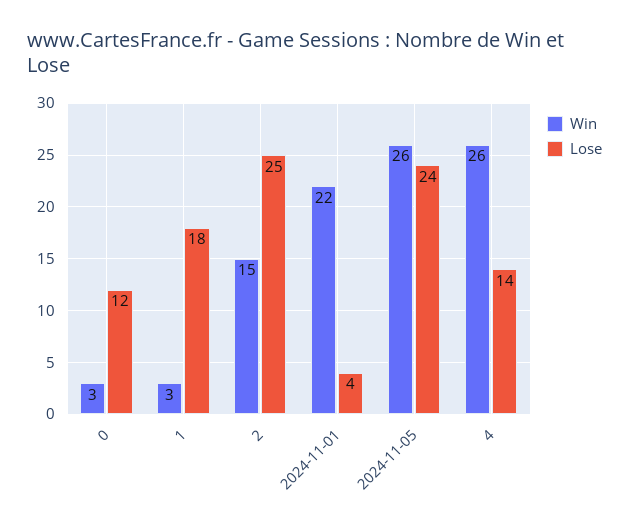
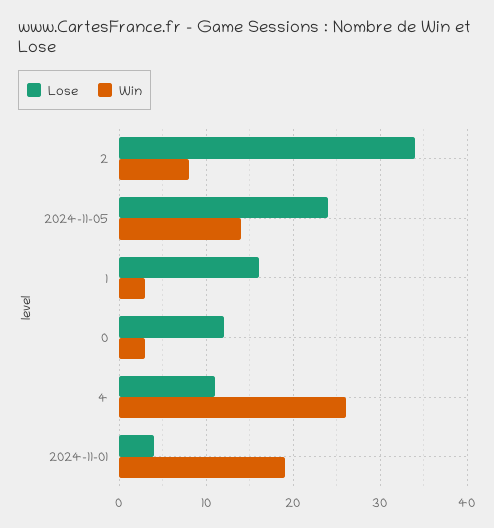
Lose, 1: 18 -> 16
Win, 2: 15 -> 8
Lose, 2: 25 -> 34
Win, 2024-11-01: 22 -> 19
Win, 2024-11-05: 26 -> 14
Lose, 4: 14 -> 11

